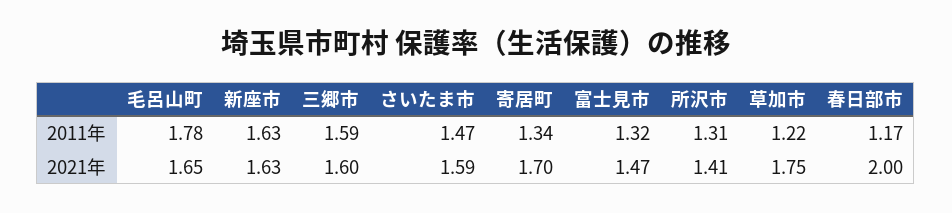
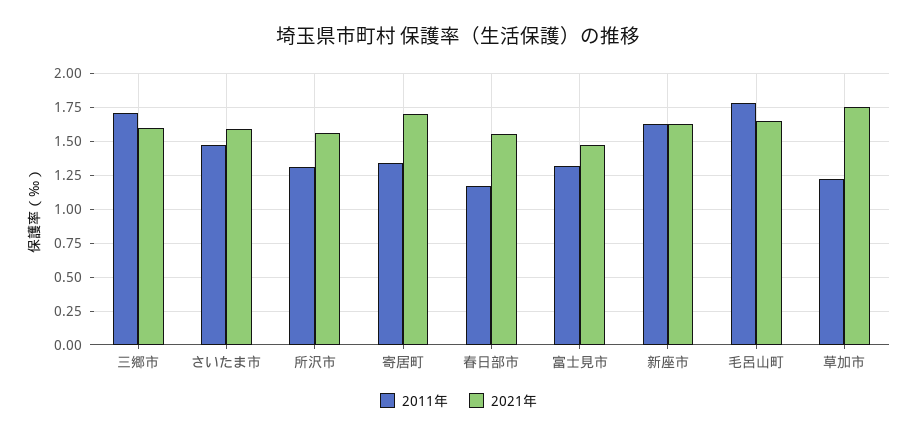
2011年, 三郷市: 1.59 -> 1.7
2021年, 所沢市: 1.41 -> 1.55
2021年, 春日部市: 2 -> 1.55

